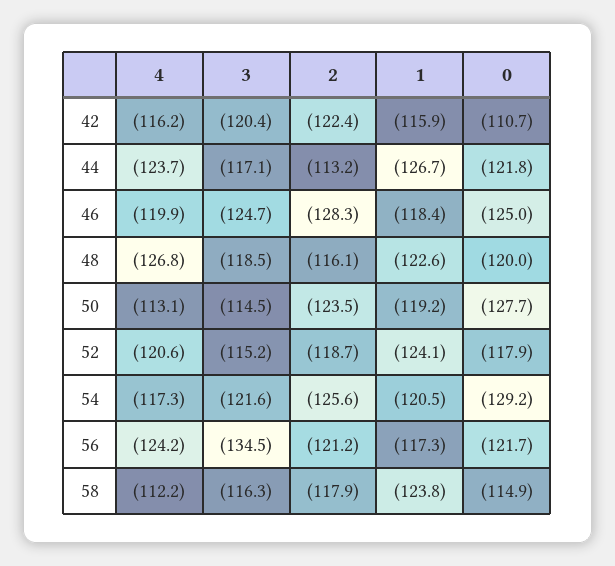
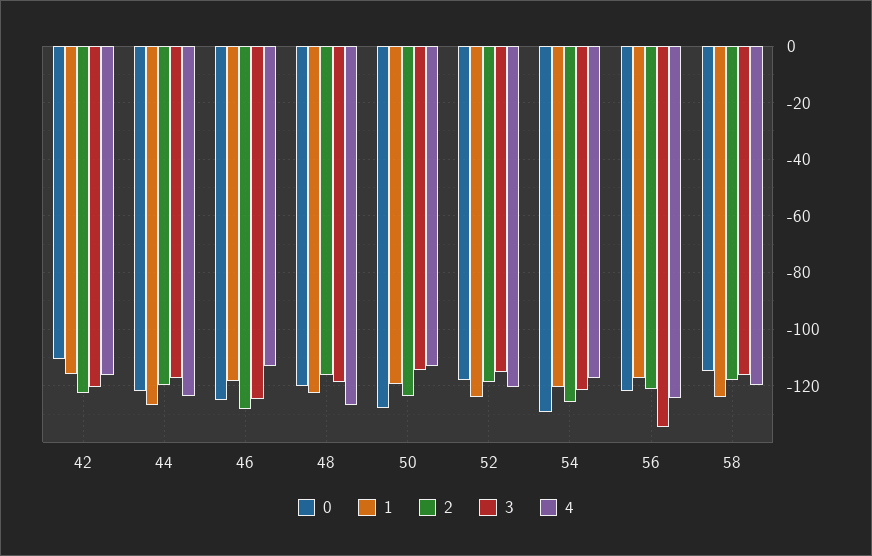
2, 44: -113.2 -> -120
4, 46: -119.9 -> -112.5
4, 58: -112.2 -> -120

